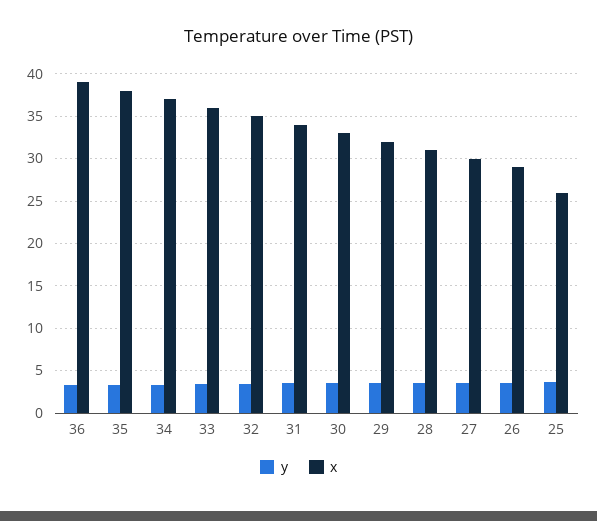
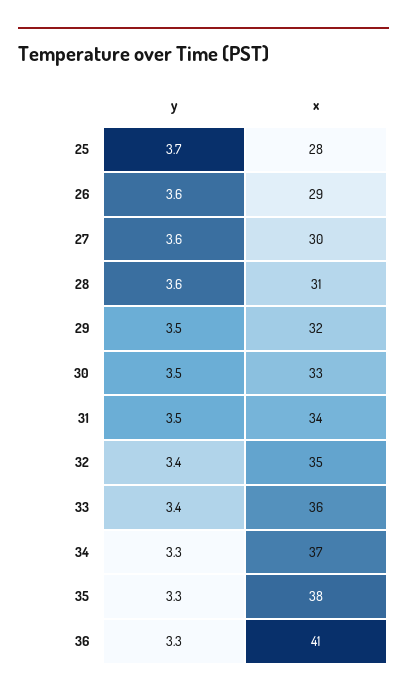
x, 36: 39 -> 41
x, 25: 26 -> 28

